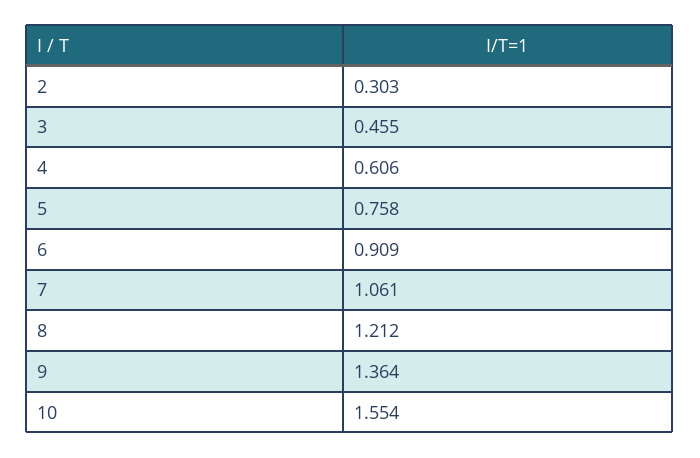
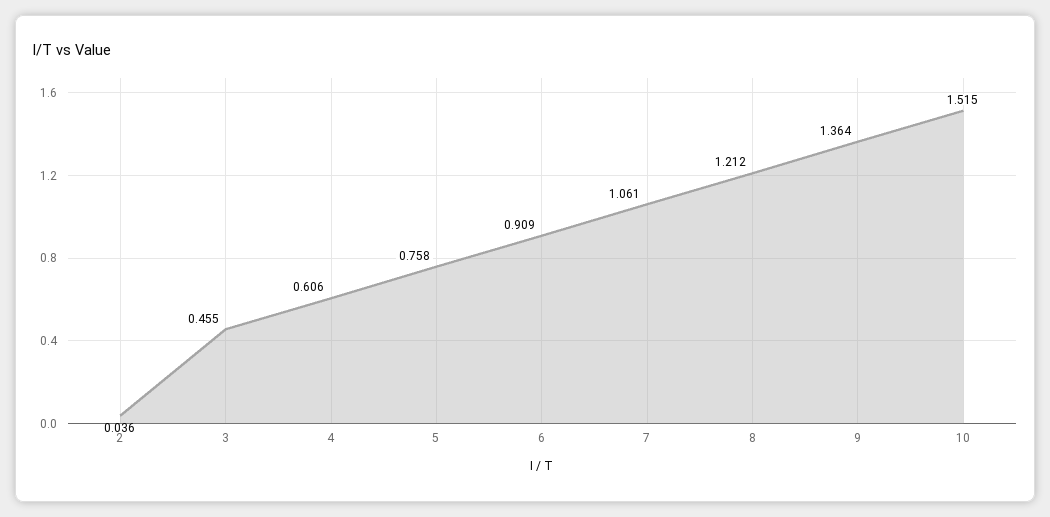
2: 0.303 -> 0.036
10: 1.554 -> 1.515

